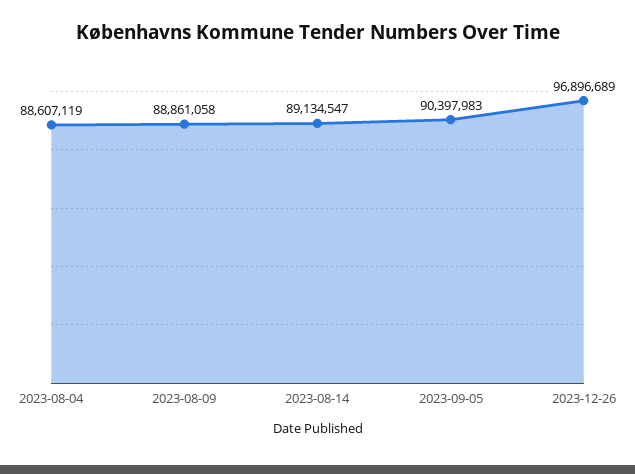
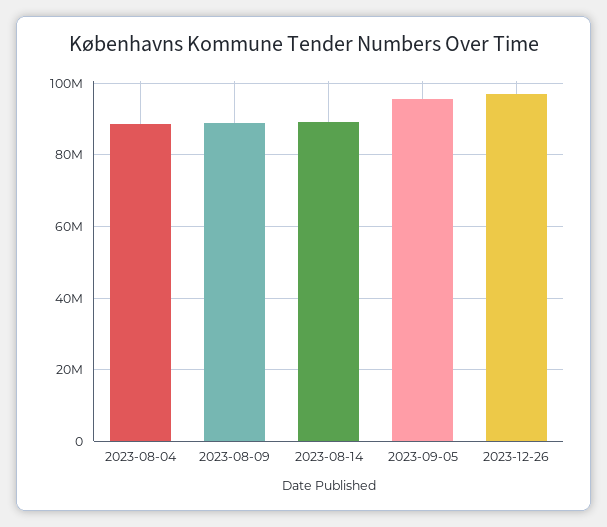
2023-09-05: 90397983 -> 96000000

